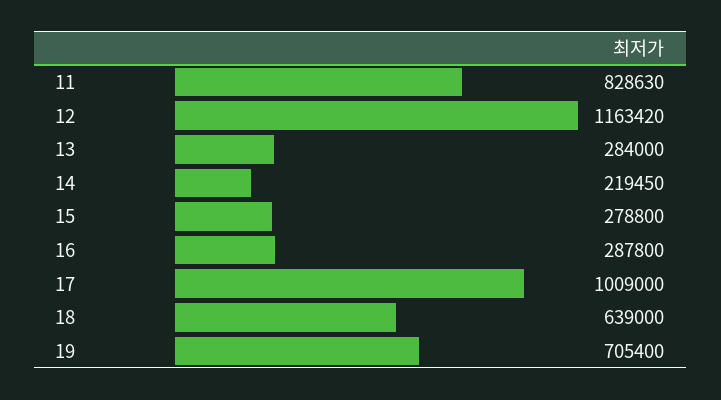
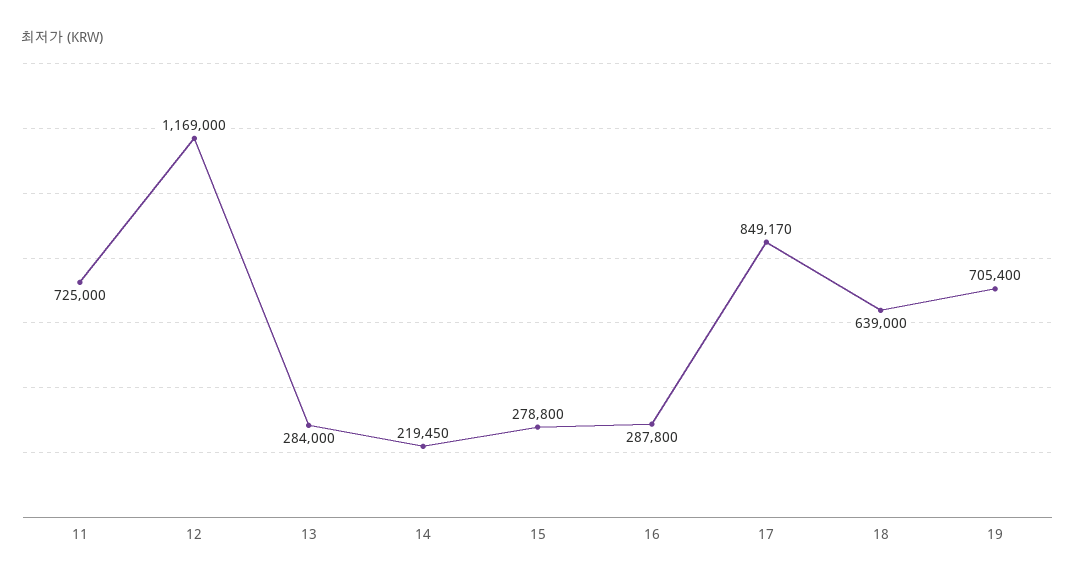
11: 828630 -> 725000
12: 1163420 -> 1169000
17: 1009000 -> 849170

